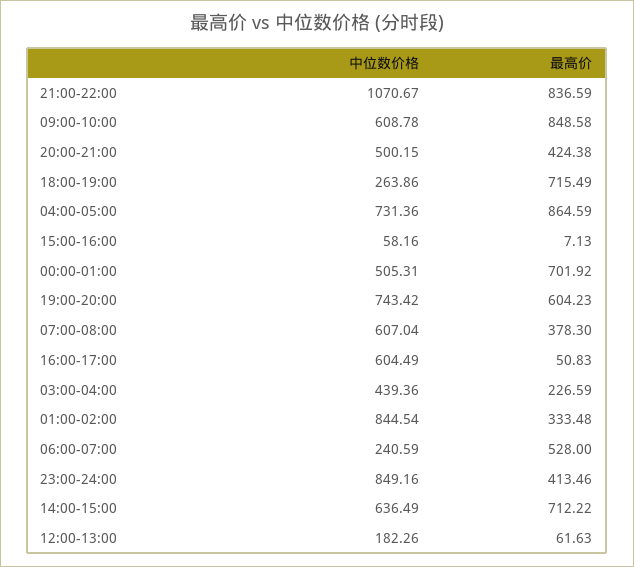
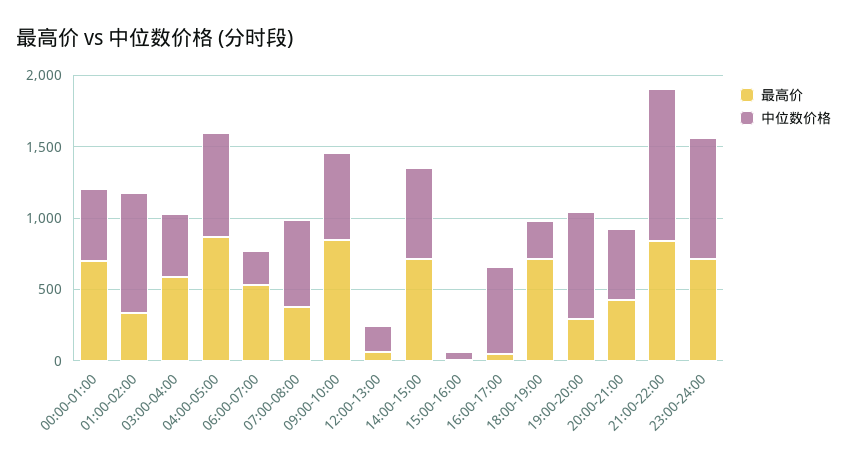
最高价, 19:00-20:00: 604.23 -> 300
最高价, 03:00-04:00: 226.59 -> 600
最高价, 23:00-24:00: 413.46 -> 700

